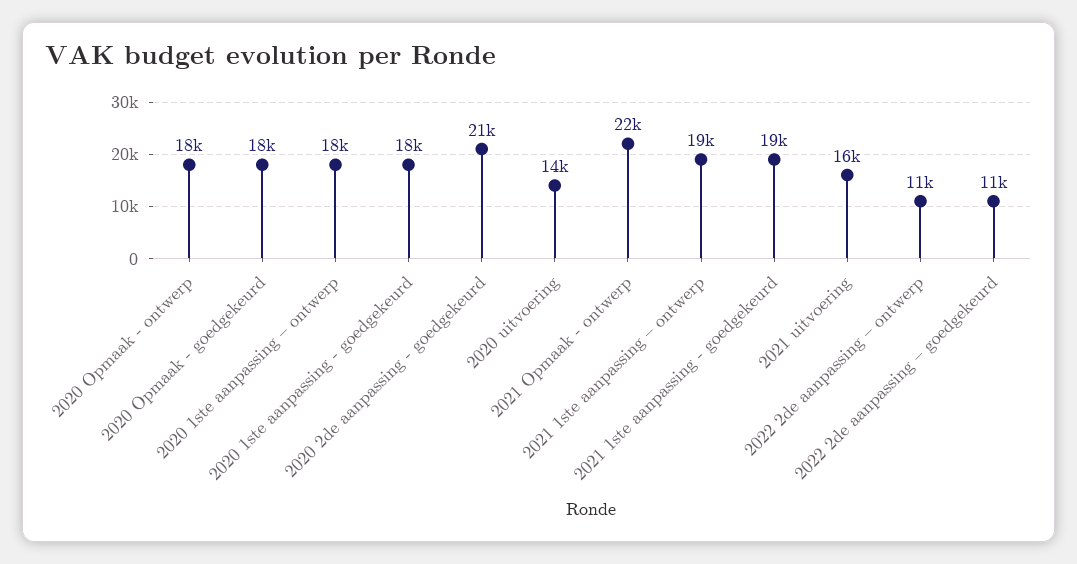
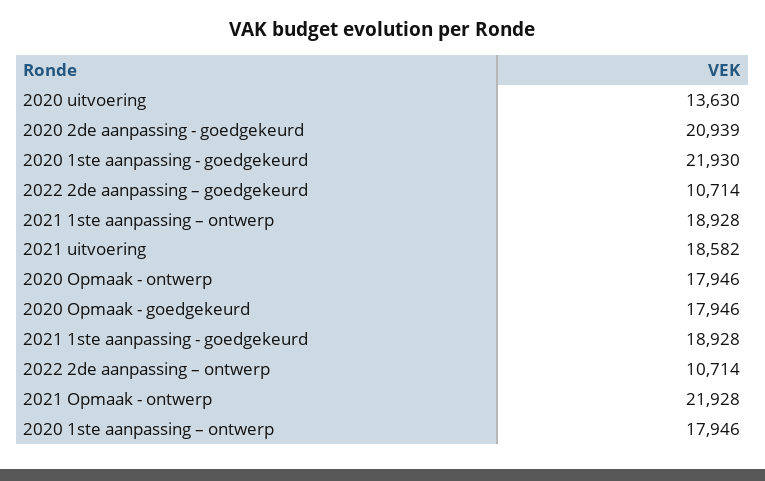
2020 1ste aanpassing - goedgekeurd: 18000 -> 21930
2021 uitvoering: 16000 -> 18582

